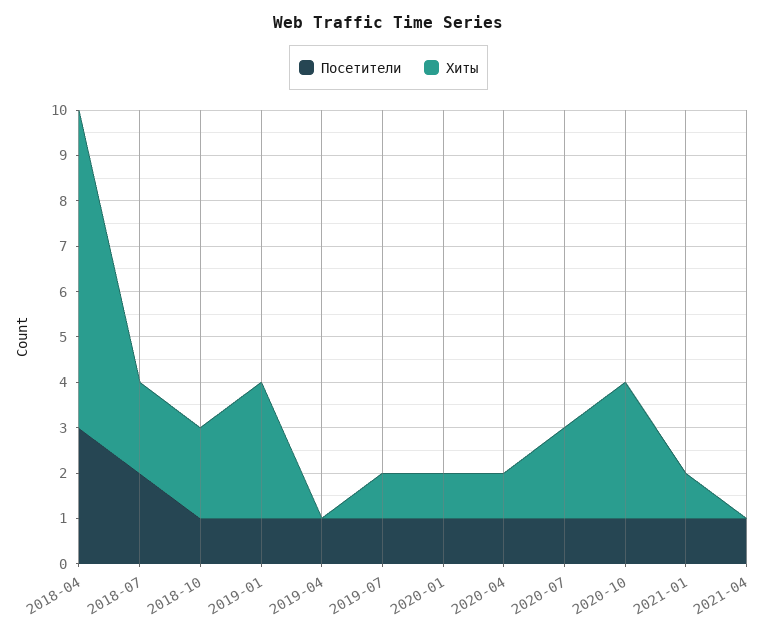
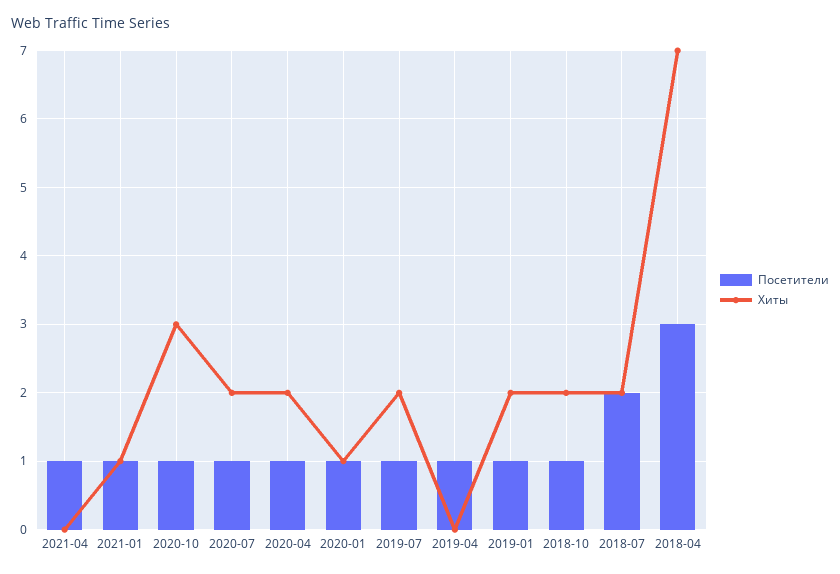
Хиты, 2019-01: 3 -> 2
Хиты, 2019-07: 1 -> 2
Хиты, 2020-04: 1 -> 2

